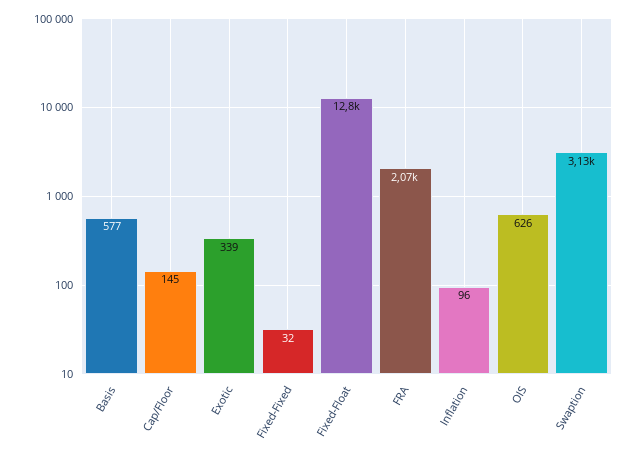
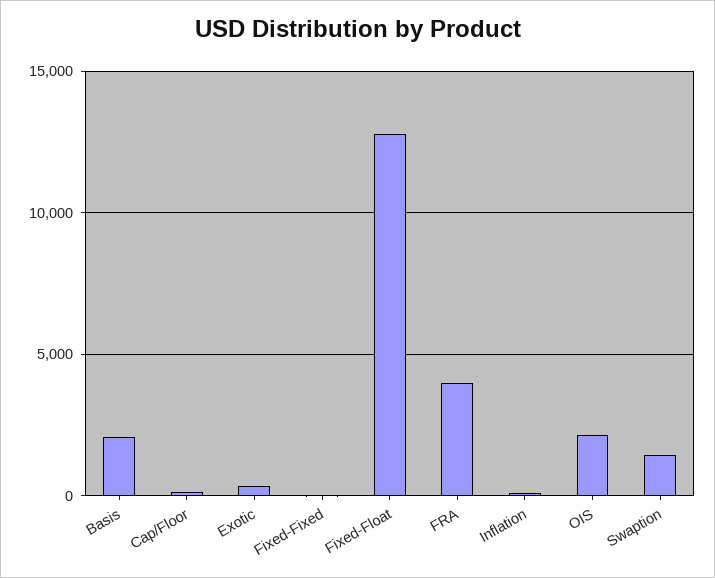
Basis: 577 -> 2000
FRA: 2070 -> 4000
OIS: 626 -> 2000
Swaption: 3130 -> 1500

